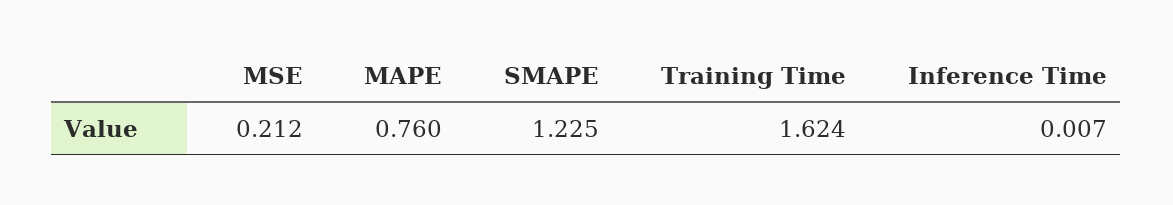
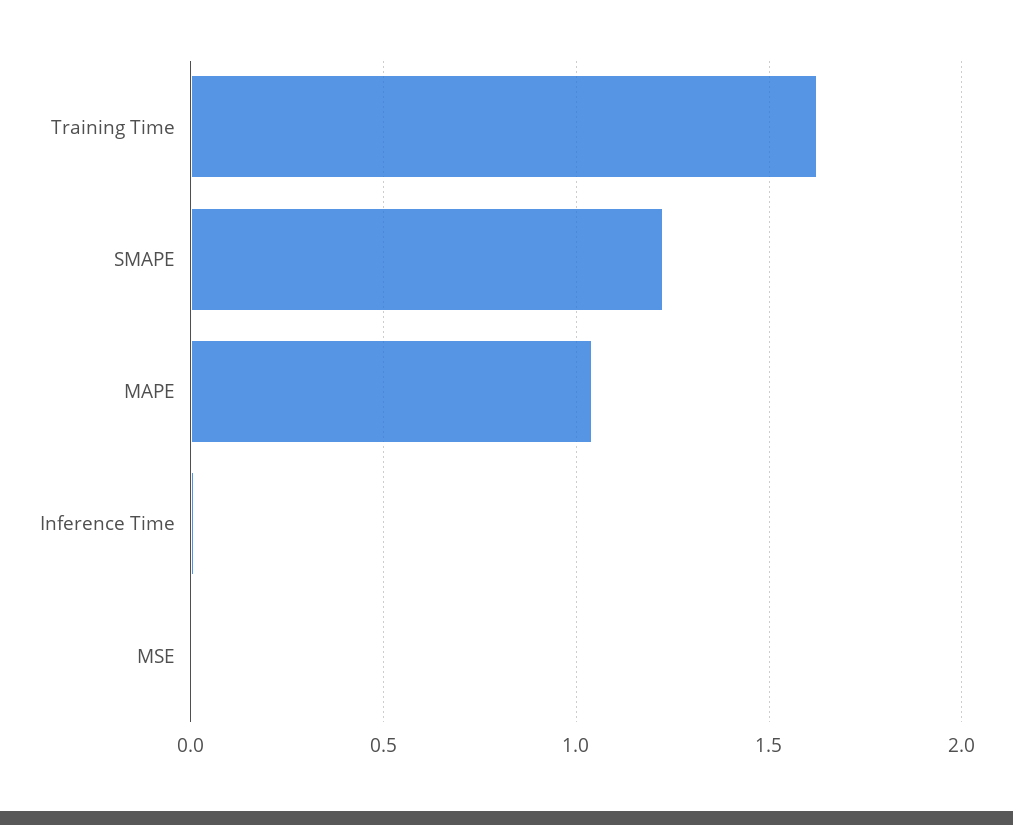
MSE: 0.212 -> 0
MAPE: 0.76 -> 1.05

